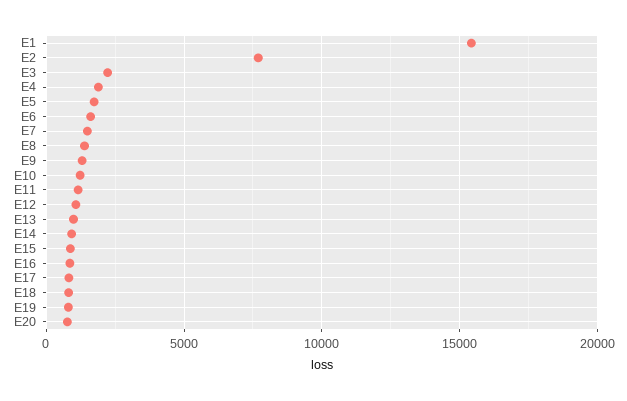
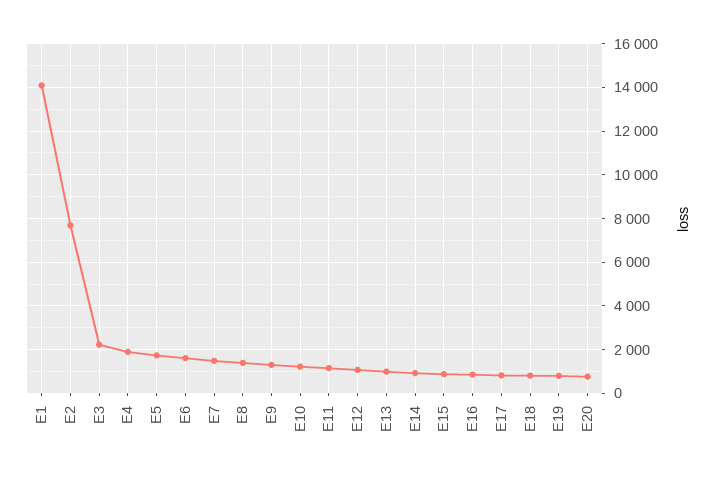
E1: 15500 -> 14000

